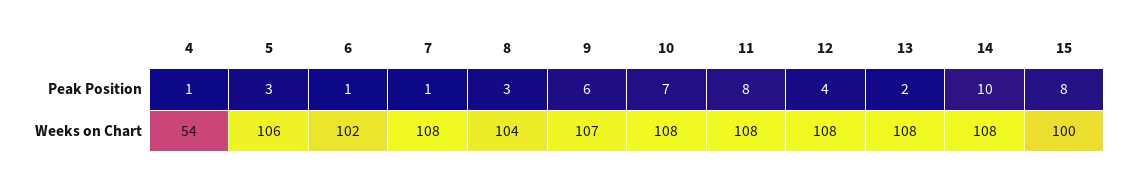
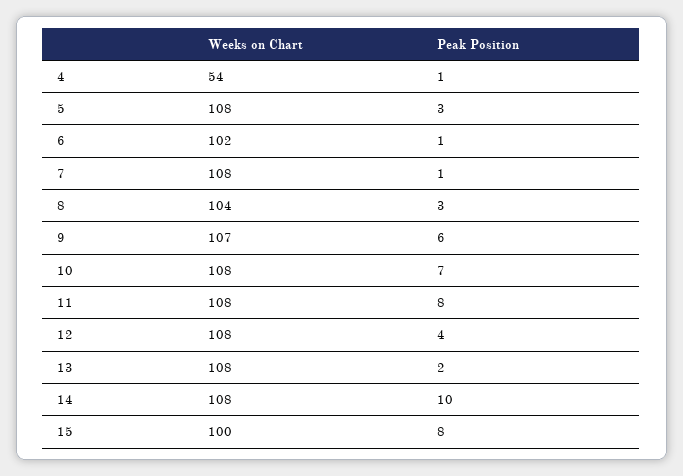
5, Weeks on Chart: 106 -> 108

